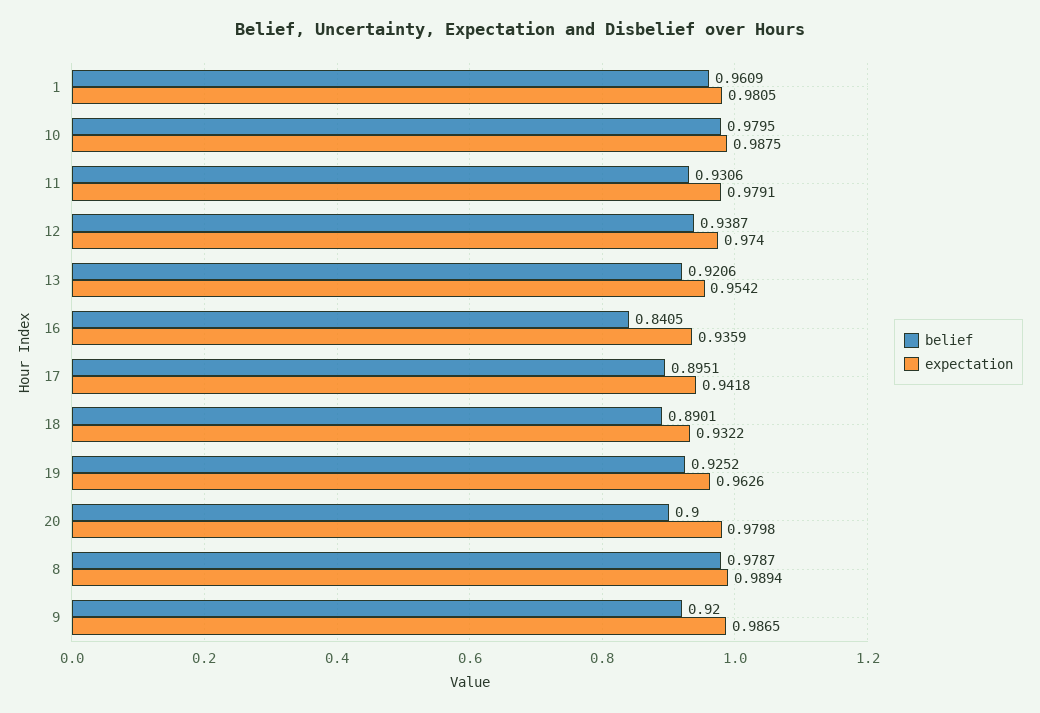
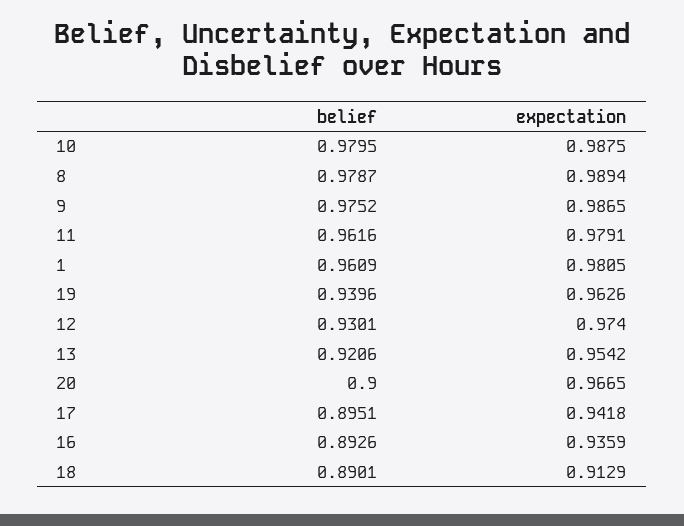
belief, 11: 0.9306 -> 0.9616
belief, 12: 0.9387 -> 0.9301
belief, 16: 0.8405 -> 0.8926
expectation, 18: 0.9322 -> 0.9129
belief, 19: 0.9252 -> 0.9396
expectation, 20: 0.9798 -> 0.9665
belief, 9: 0.92 -> 0.9752

